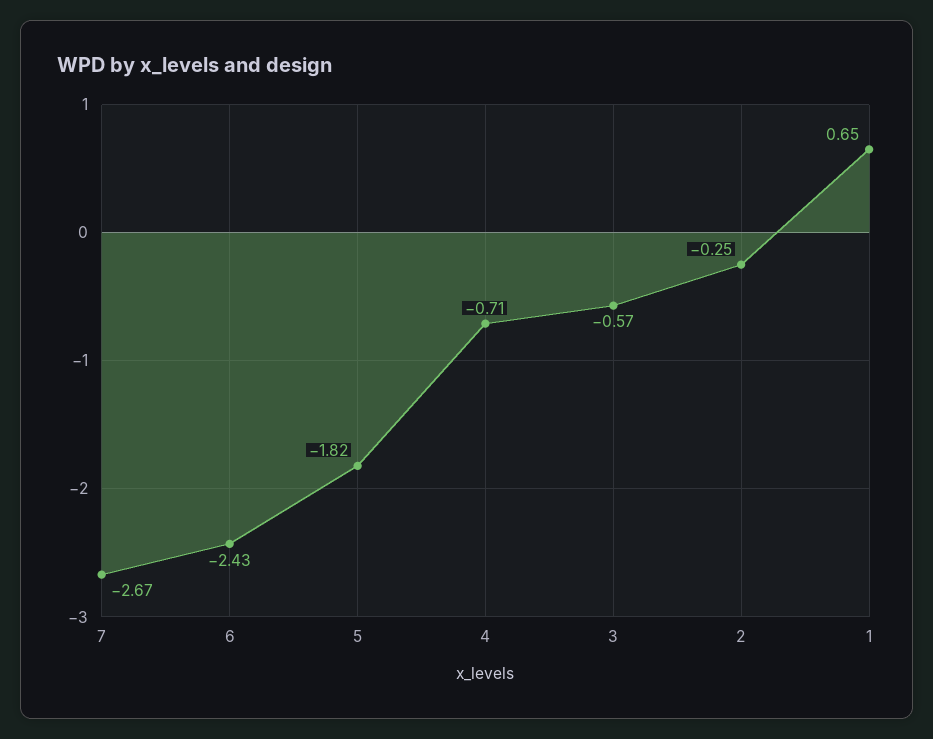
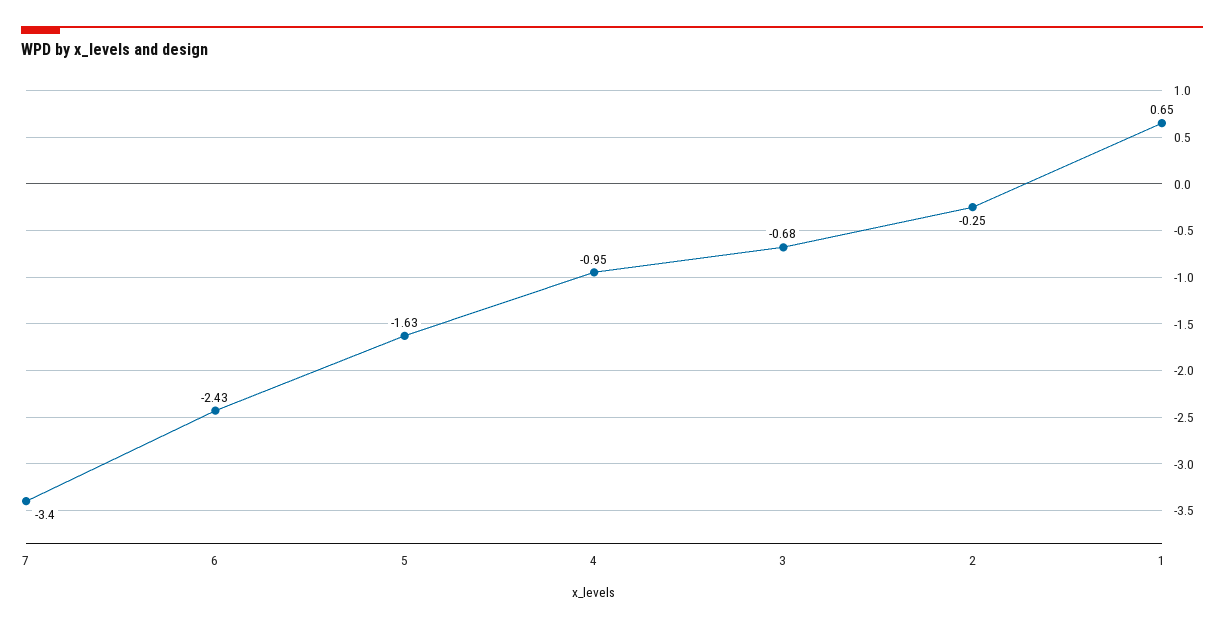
7: -2.67 -> -3.4
5: -1.82 -> -1.63
4: -0.71 -> -0.95
3: -0.57 -> -0.68

